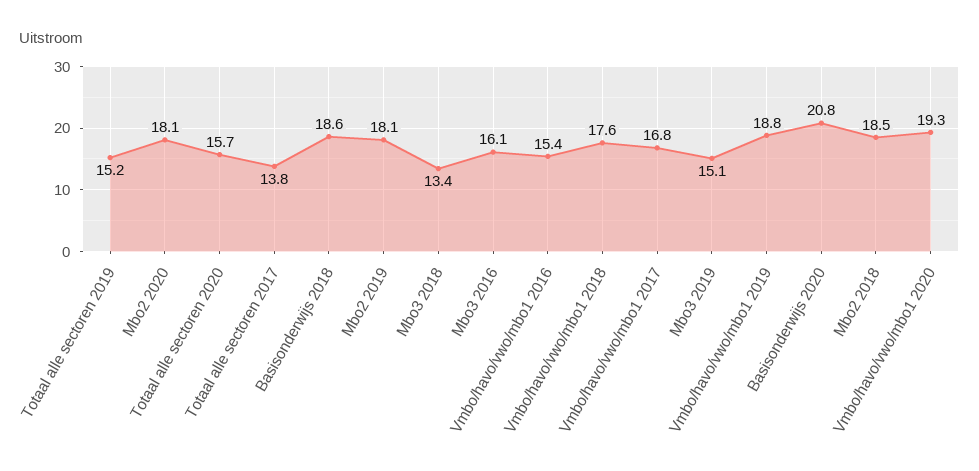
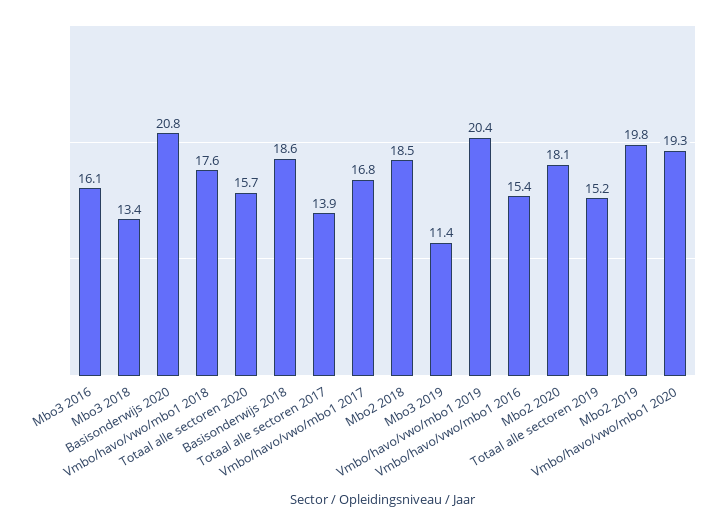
Totaal alle sectoren 2017: 13.8 -> 13.9
Mbo2 2019: 18.1 -> 19.8
Mbo3 2019: 15.1 -> 11.4
Vmbo/havo/vwo/mbo1 2019: 18.8 -> 20.4

